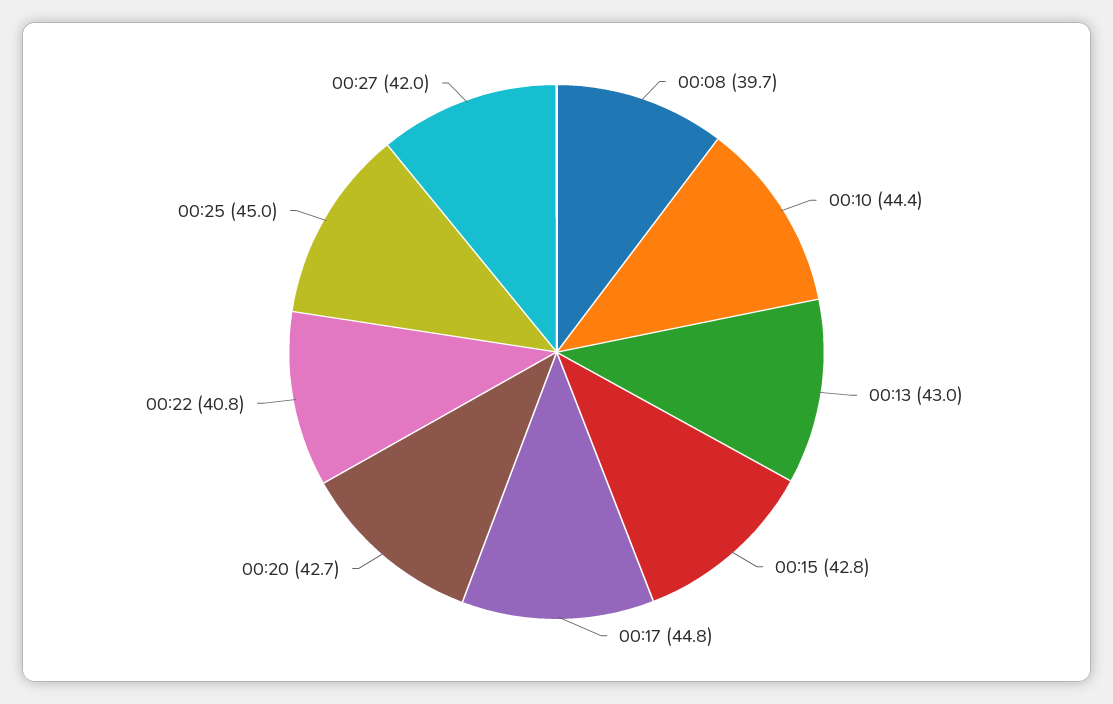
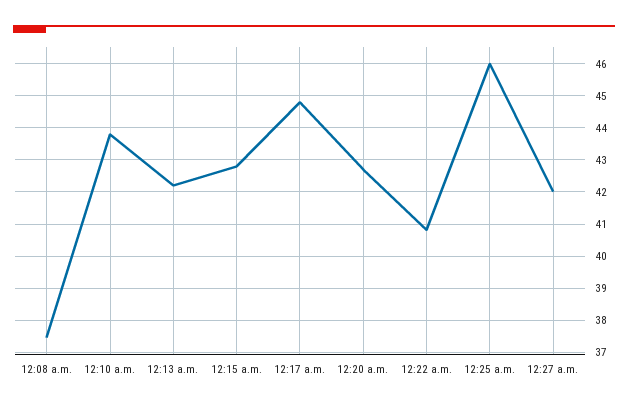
00:08: 39.7 -> 37.4
00:10: 44.4 -> 43.8
00:13: 43 -> 42.2
00:25: 45 -> 46

